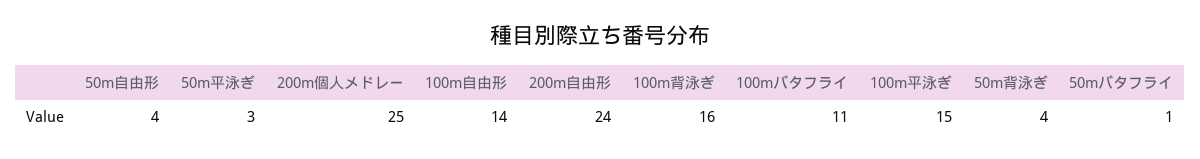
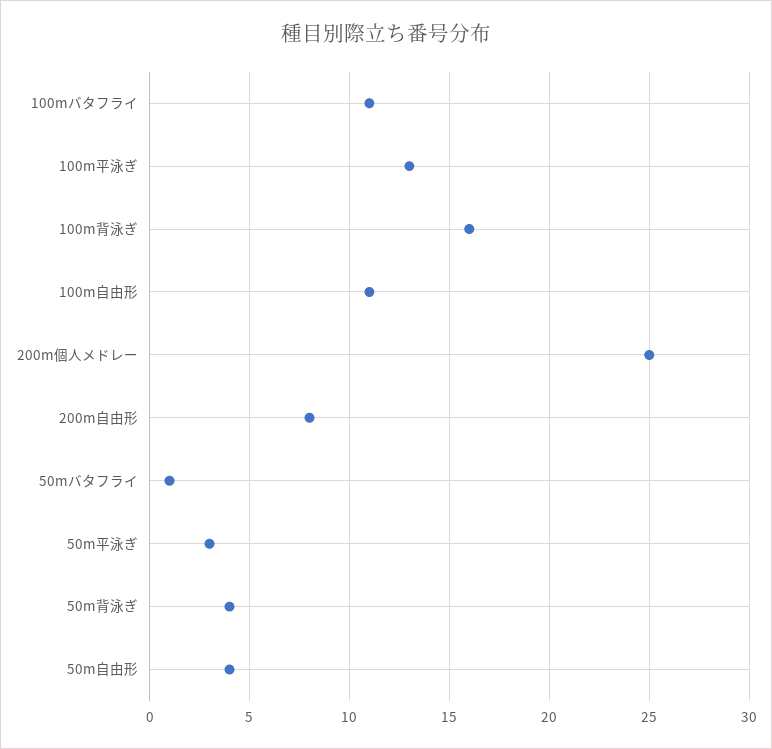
100m自由形: 14 -> 11
200m自由形: 24 -> 8
100m平泳ぎ: 15 -> 13

